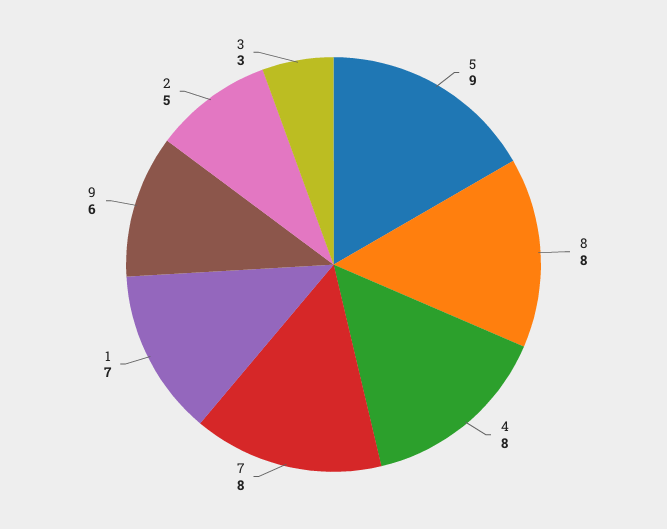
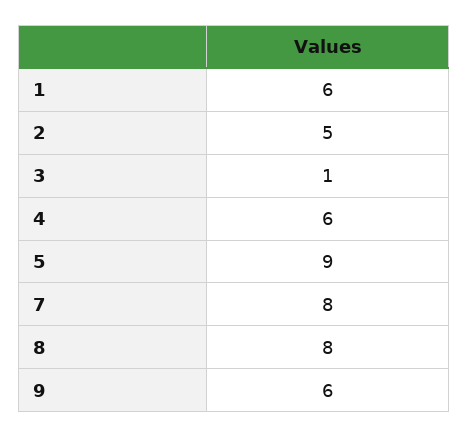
4: 8 -> 6
1: 7 -> 6
3: 3 -> 1

